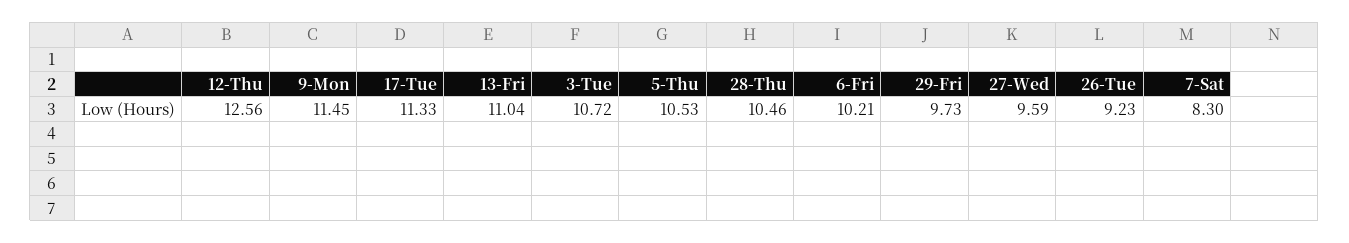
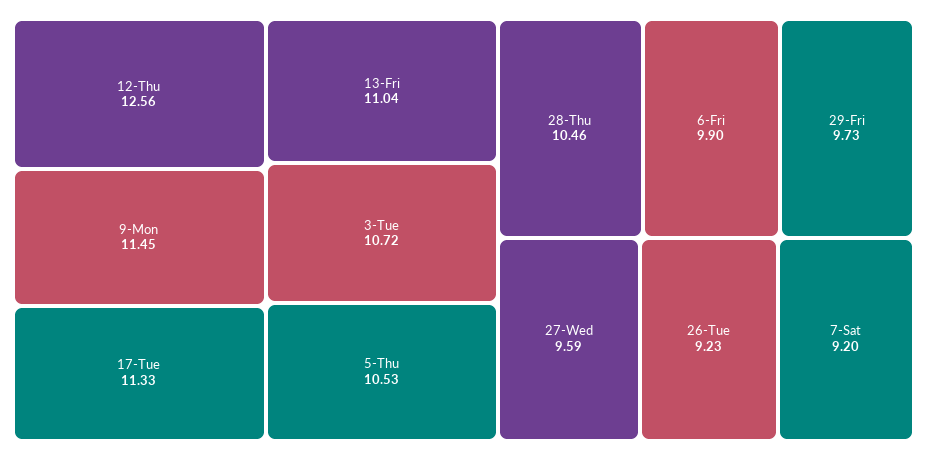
6-Fri: 10.21 -> 9.9
7-Sat: 8.3 -> 9.2

